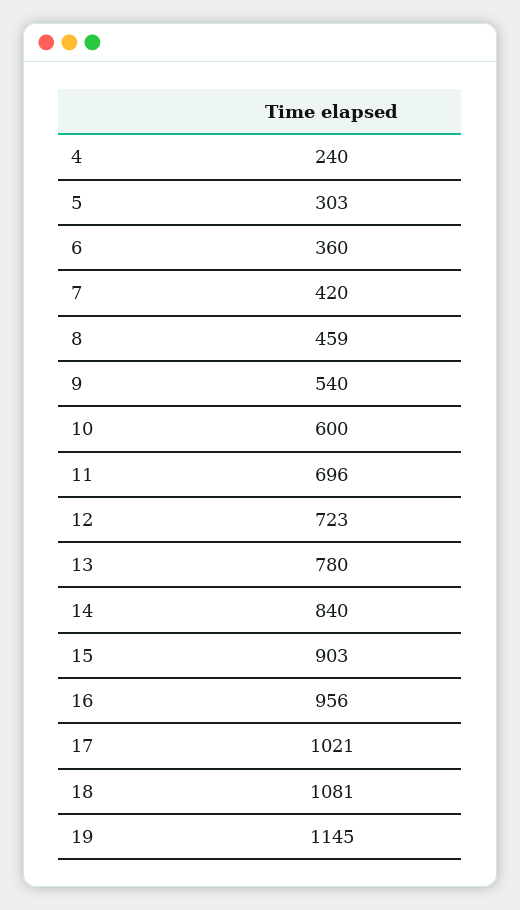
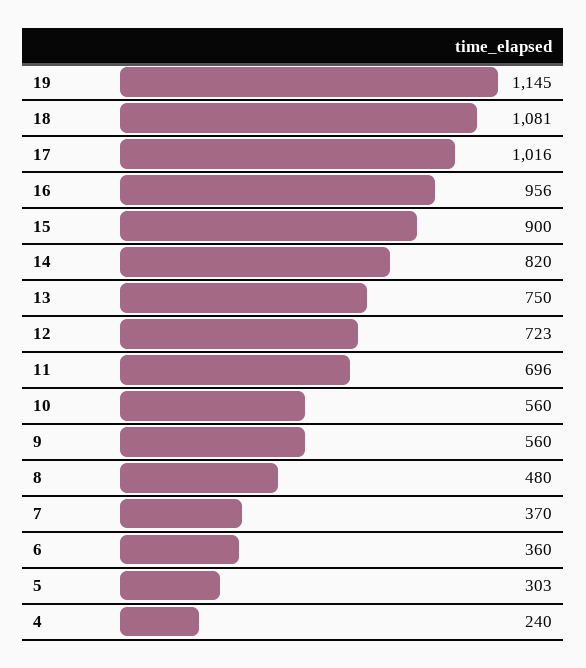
7: 420 -> 370
8: 459 -> 480
9: 540 -> 560
10: 600 -> 560
13: 780 -> 750
14: 840 -> 820
15: 903 -> 900
17: 1021 -> 1016

